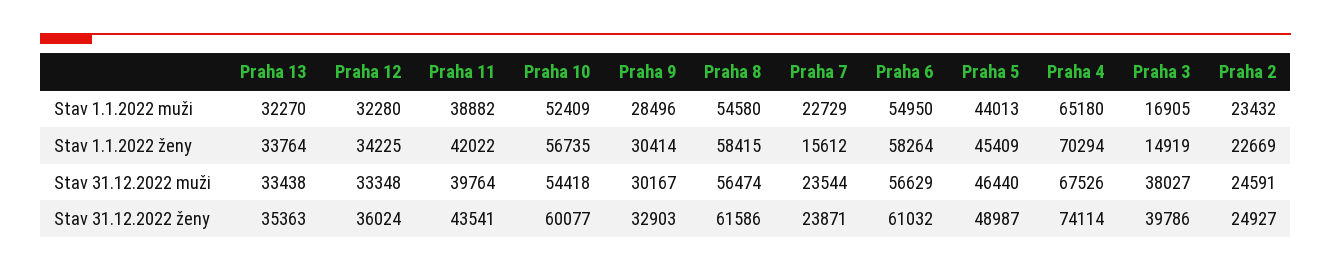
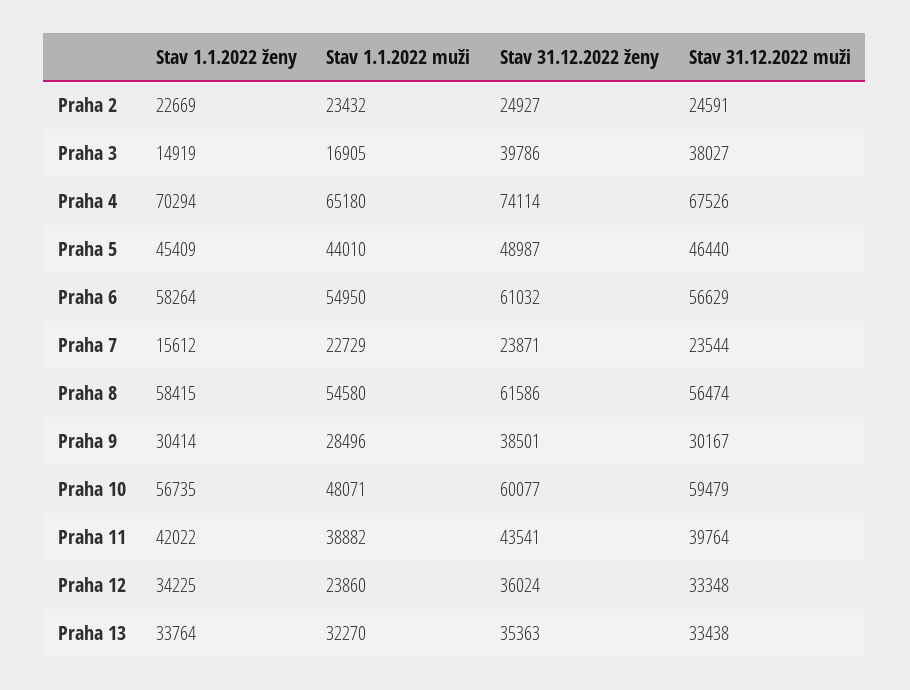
Praha 12, Stav 1.1.2022 muži: 32280 -> 23860
Praha 10, Stav 1.1.2022 muži: 52409 -> 48071
Praha 5, Stav 1.1.2022 muži: 44013 -> 44010
Praha 10, Stav 31.12.2022 muži: 54418 -> 59479
Praha 9, Stav 31.12.2022 ženy: 32903 -> 38501

